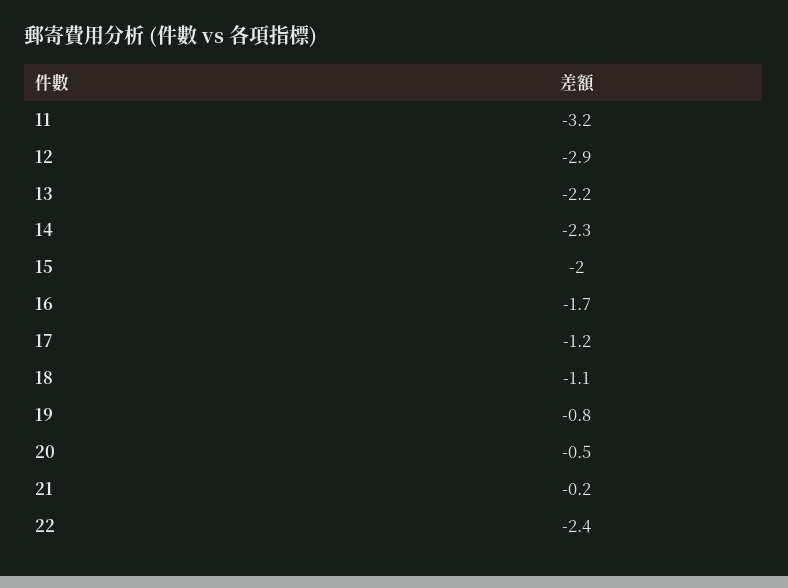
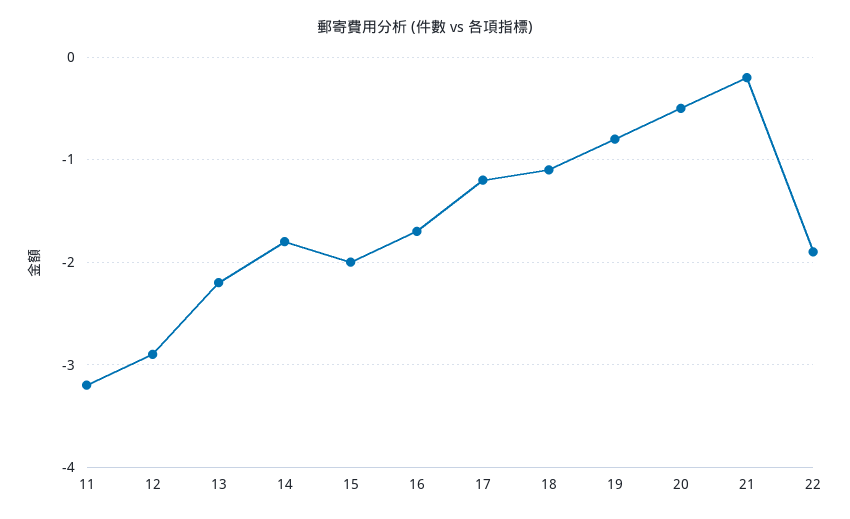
14: -2.3 -> -1.8
22: -2.4 -> -1.9

